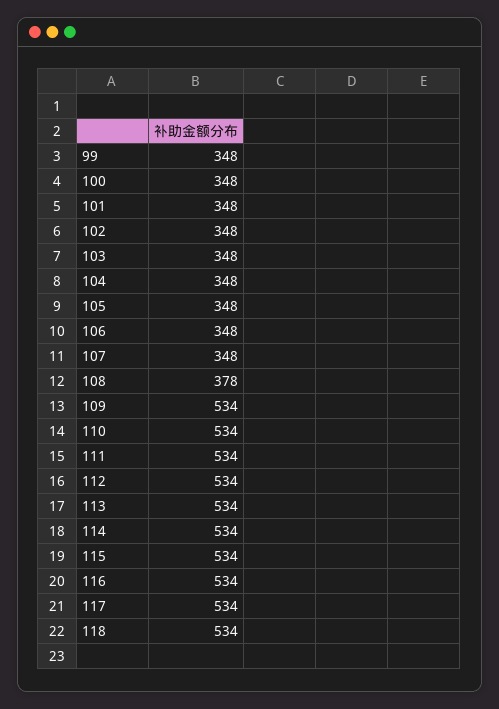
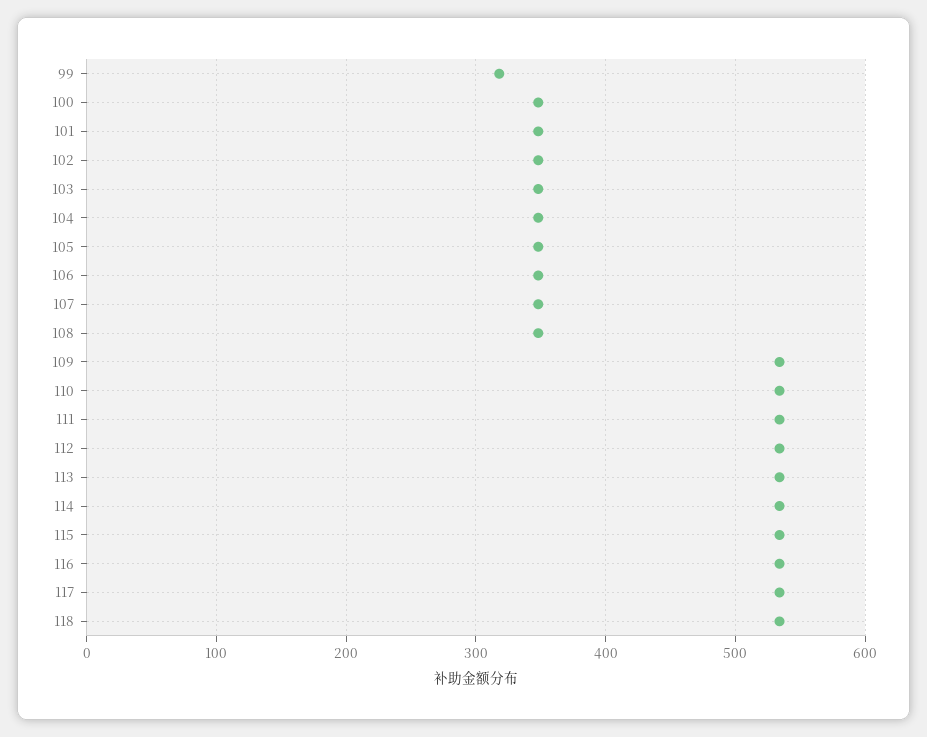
99: 348 -> 320
108: 378 -> 350

